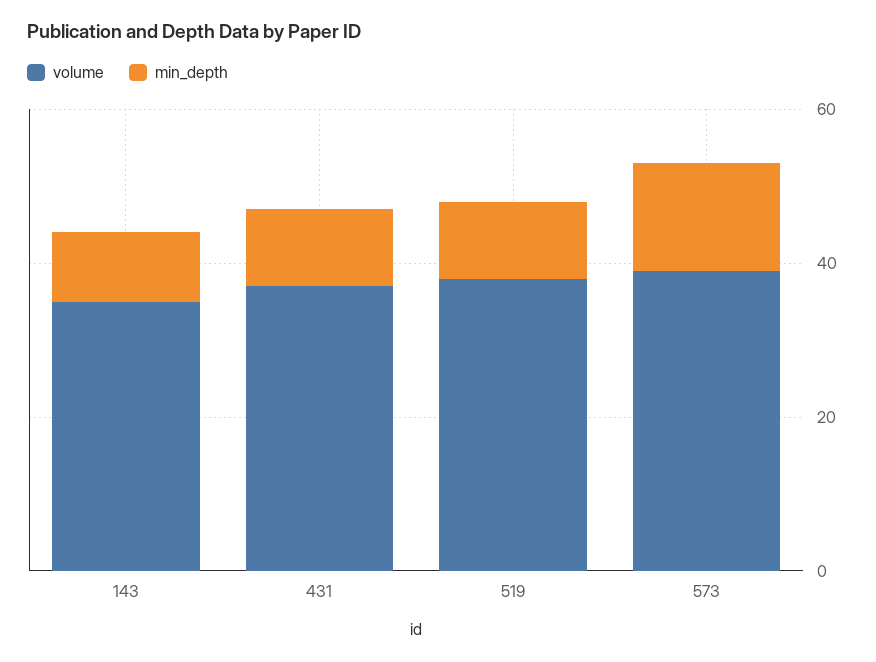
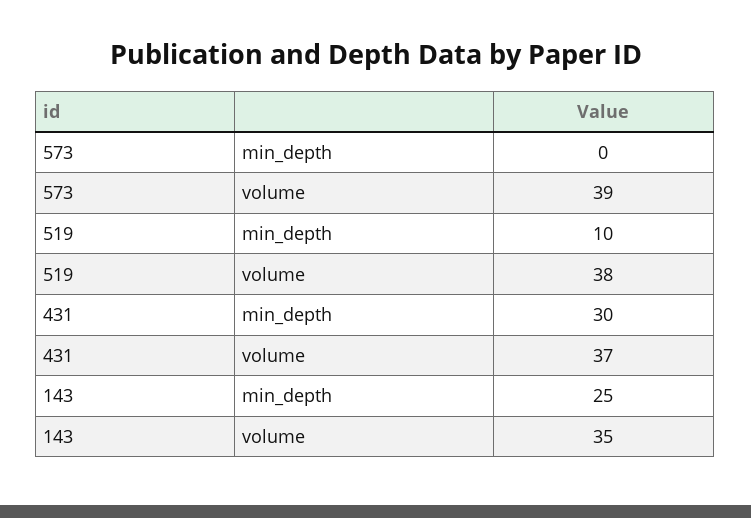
min_depth, 143: 10 -> 25
min_depth, 431: 10 -> 30
min_depth, 573: 15 -> 0

